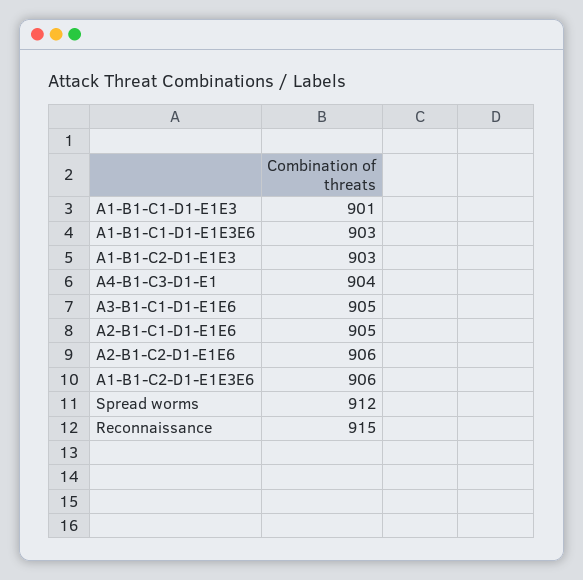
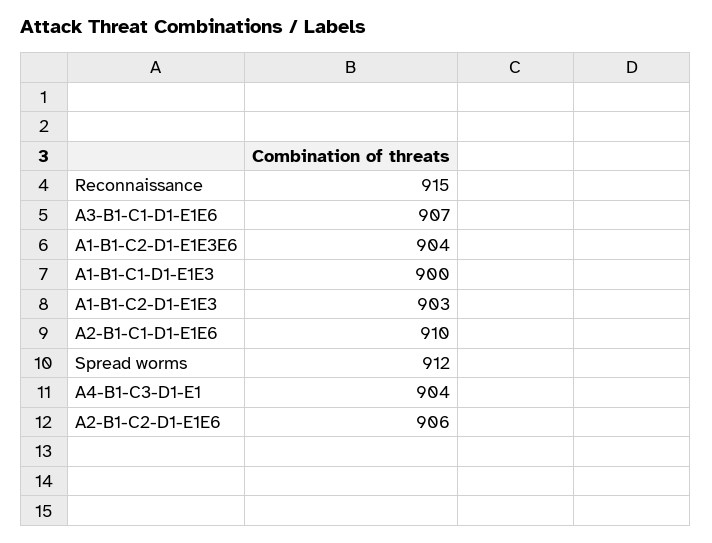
A1-B1-C1-D1-E1E3: 901 -> 900
A1-B1-C1-D1-E1E3E6: 903 -> none
A3-B1-C1-D1-E1E6: 905 -> 907
A2-B1-C1-D1-E1E6: 905 -> 910
A1-B1-C2-D1-E1E3E6: 906 -> 904

